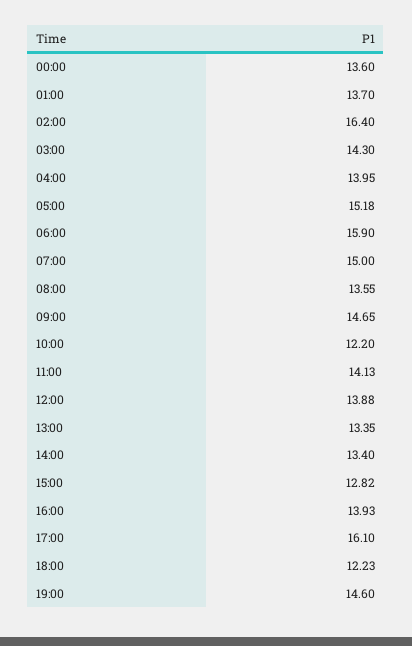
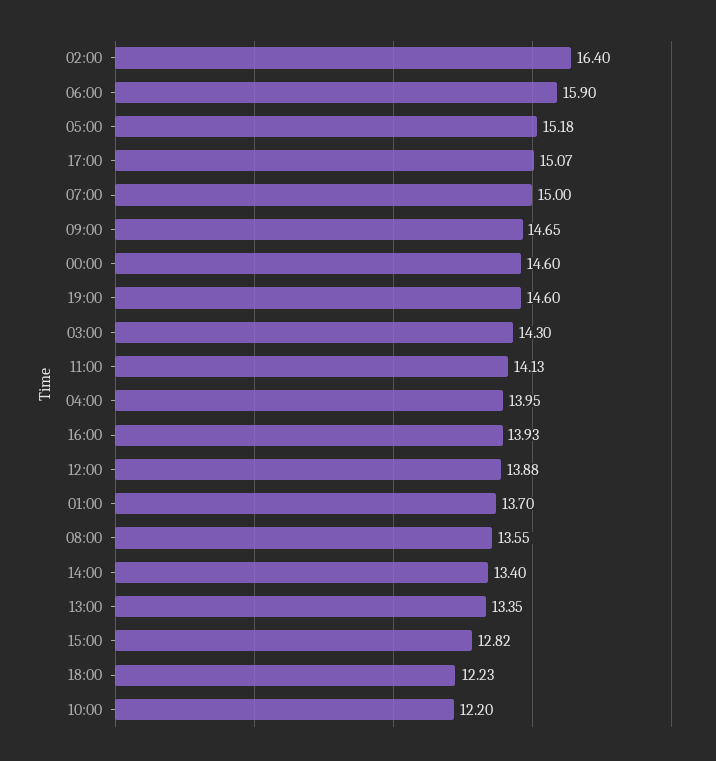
00:00: 13.6 -> 14.6
17:00: 16.1 -> 15.07

